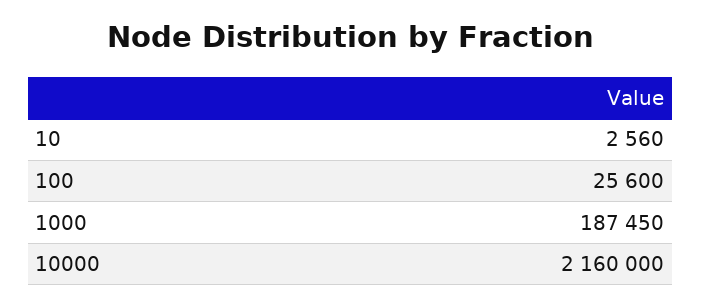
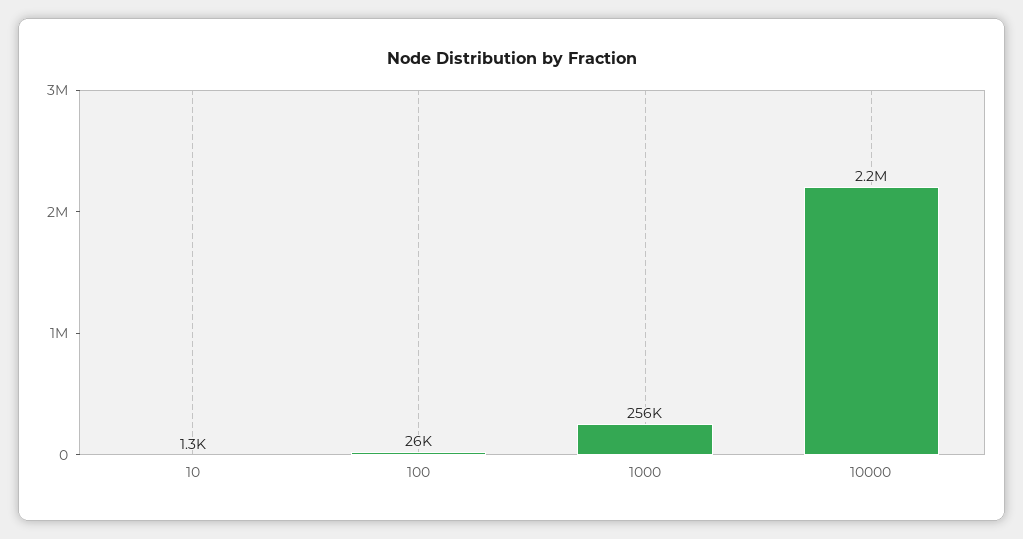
10: 2560 -> 1300
1000: 187450 -> 256000

